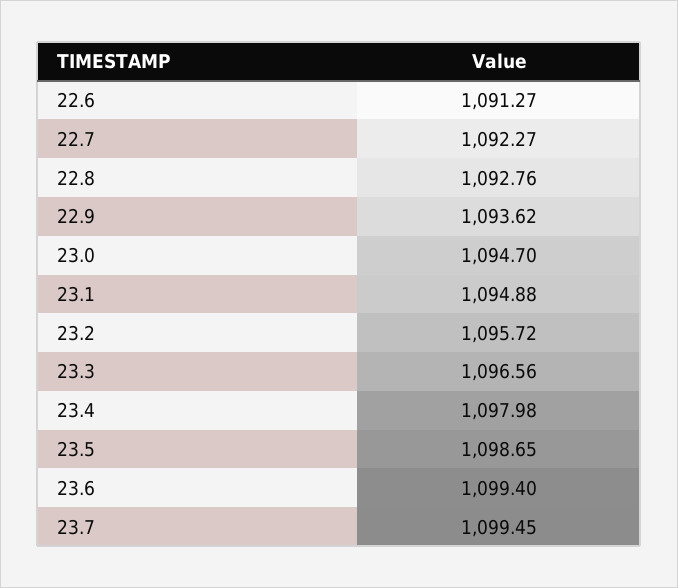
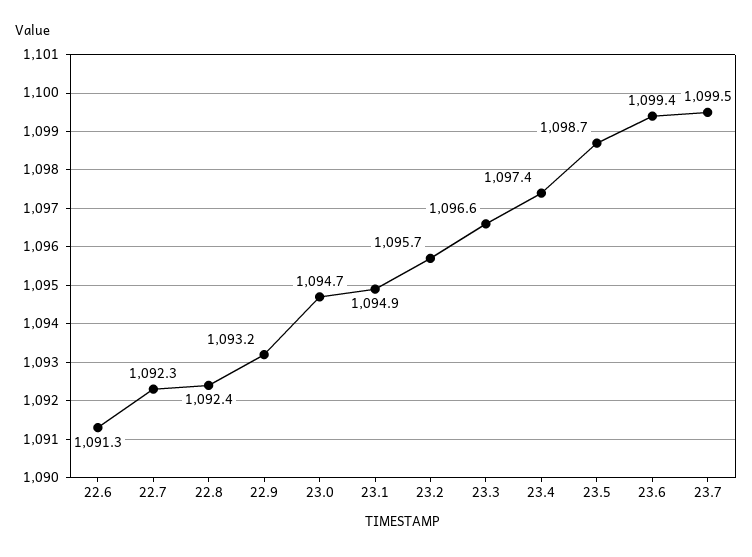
22.8: 1092.76 -> 1092.4
22.9: 1093.62 -> 1093.2
23.4: 1097.98 -> 1097.4

